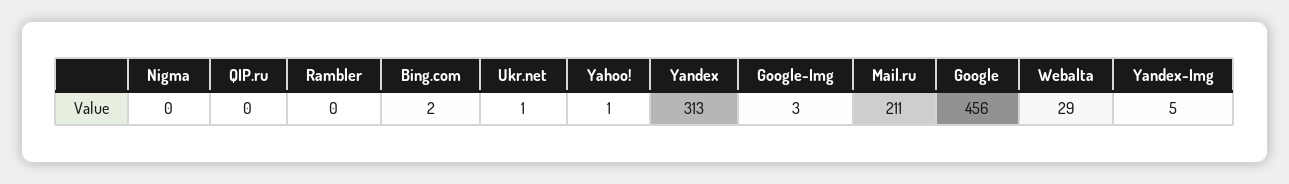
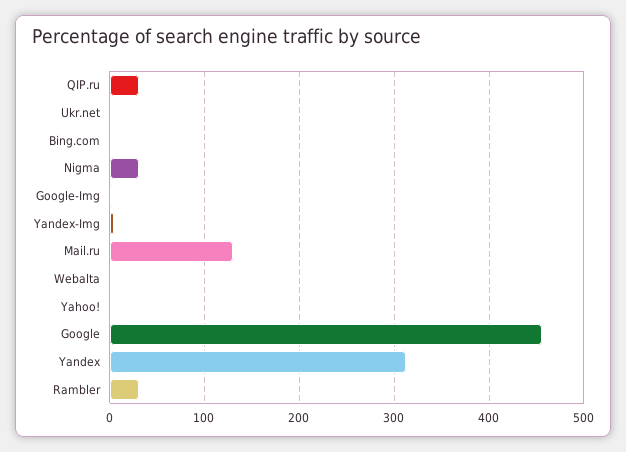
Nigma: 0 -> 30
QIP.ru: 0 -> 30
Rambler: 0 -> 30
Mail.ru: 211 -> 130
Webalta: 29 -> 0

